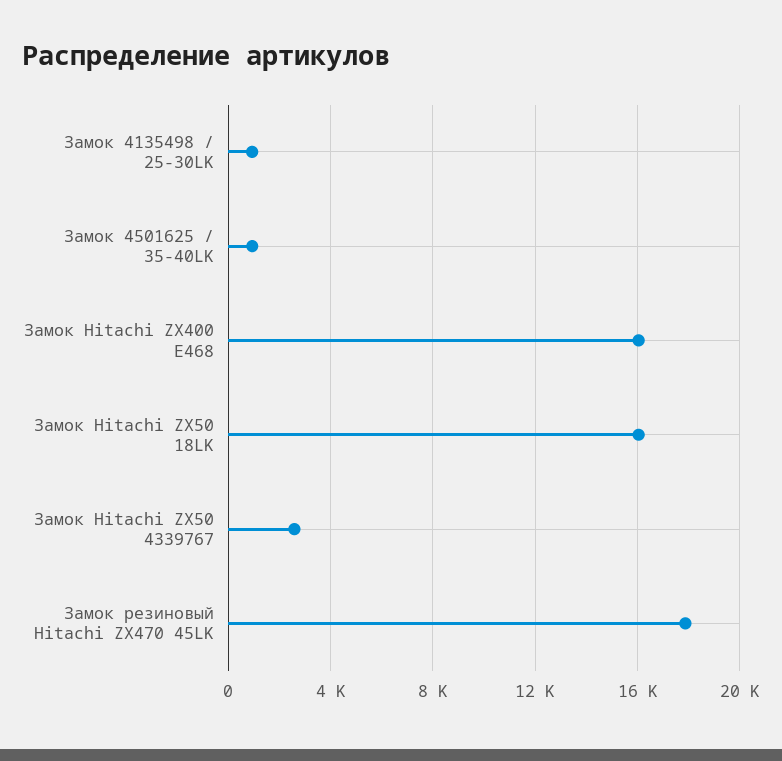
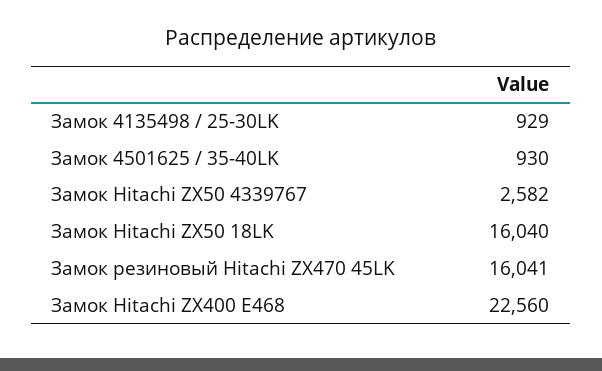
Замок Hitachi ZX400 E468: 16000 -> 22560
Замок резиновый Hitachi ZX470 45LK: 18000 -> 16041

